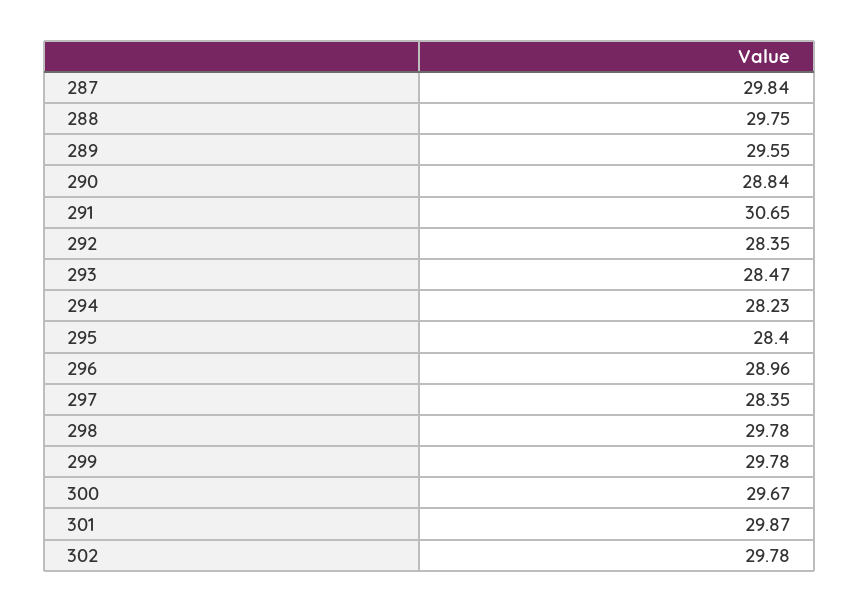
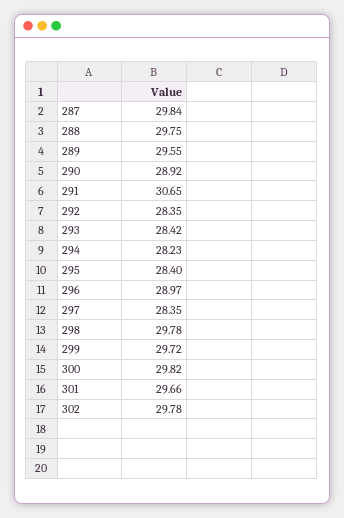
290: 28.84 -> 28.92
293: 28.47 -> 28.42
296: 28.96 -> 28.97
299: 29.78 -> 29.72
300: 29.67 -> 29.82
301: 29.87 -> 29.66

